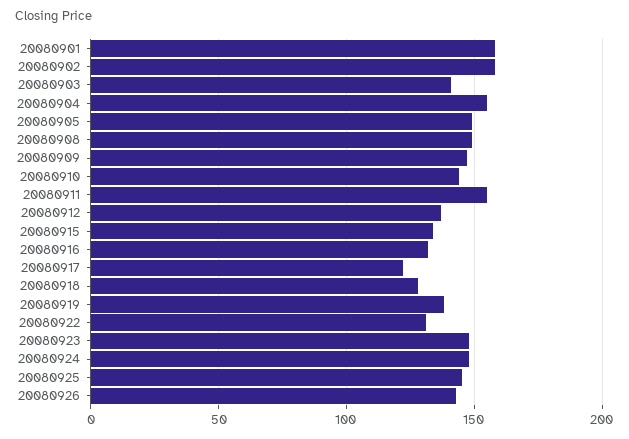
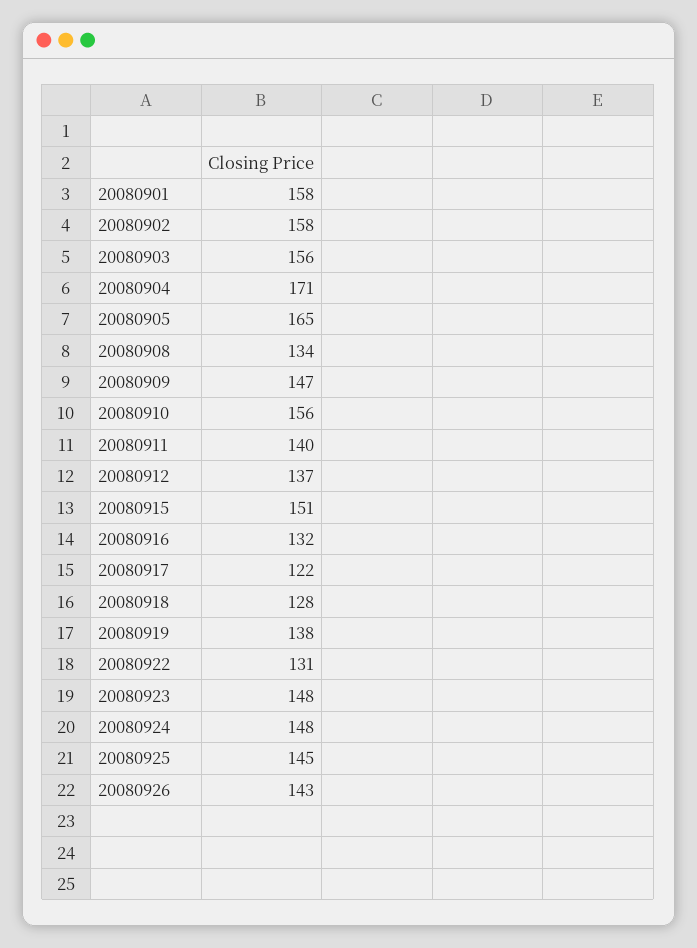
20080903: 140 -> 156
20080904: 155 -> 171
20080905: 150 -> 165
20080908: 150 -> 134
20080910: 145 -> 156
20080911: 155 -> 140
20080915: 135 -> 151

